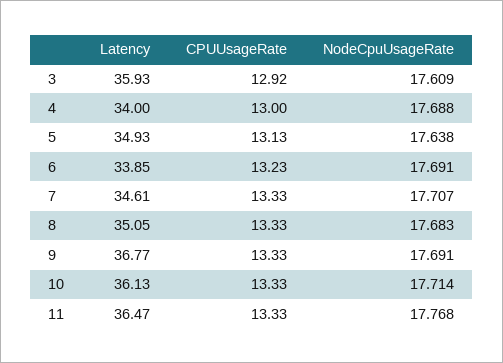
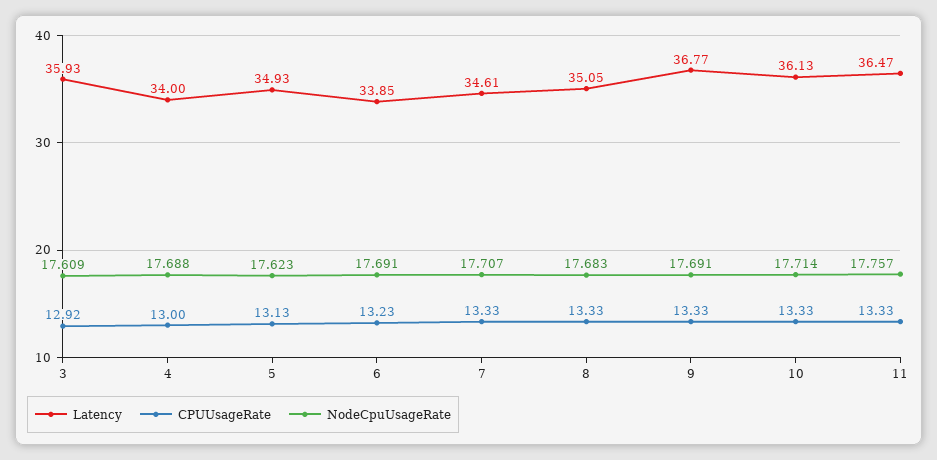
NodeCpuUsageRate, 5: 17.638 -> 17.623
NodeCpuUsageRate, 11: 17.768 -> 17.757

